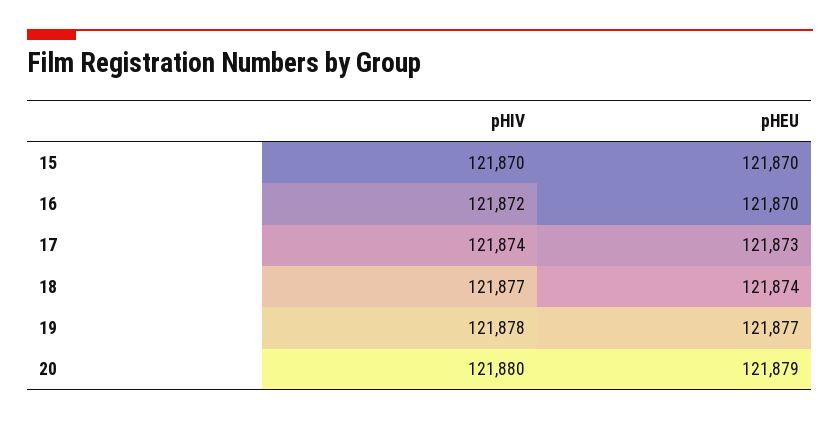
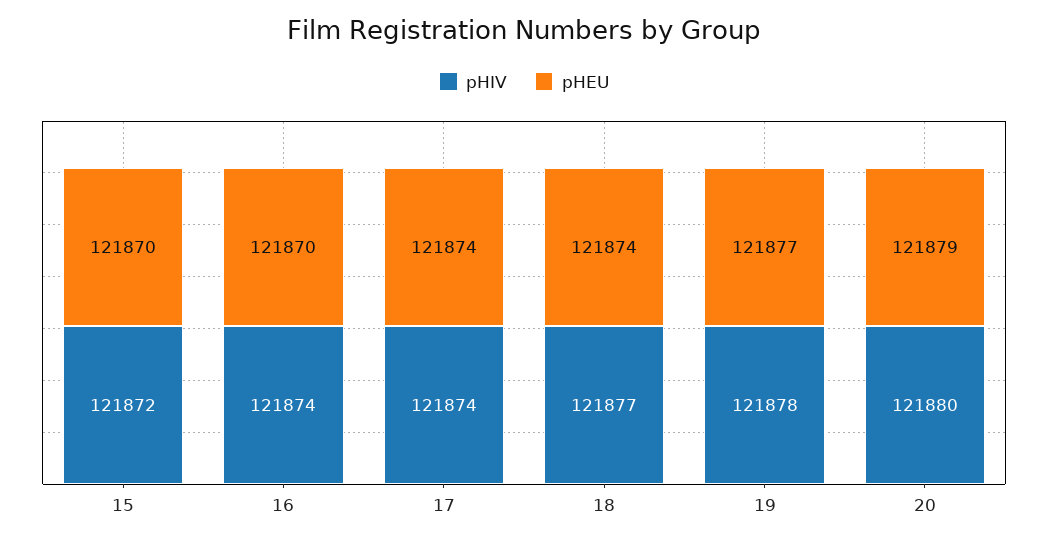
pHIV, 15: 121870 -> 121872
pHIV, 16: 121872 -> 121874
pHEU, 17: 121873 -> 121874

